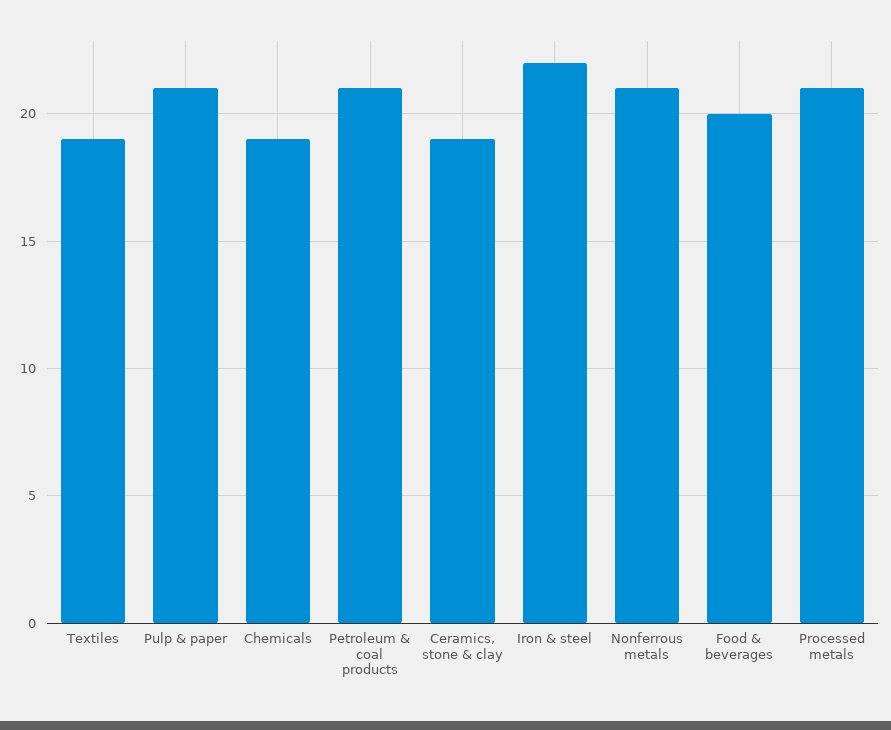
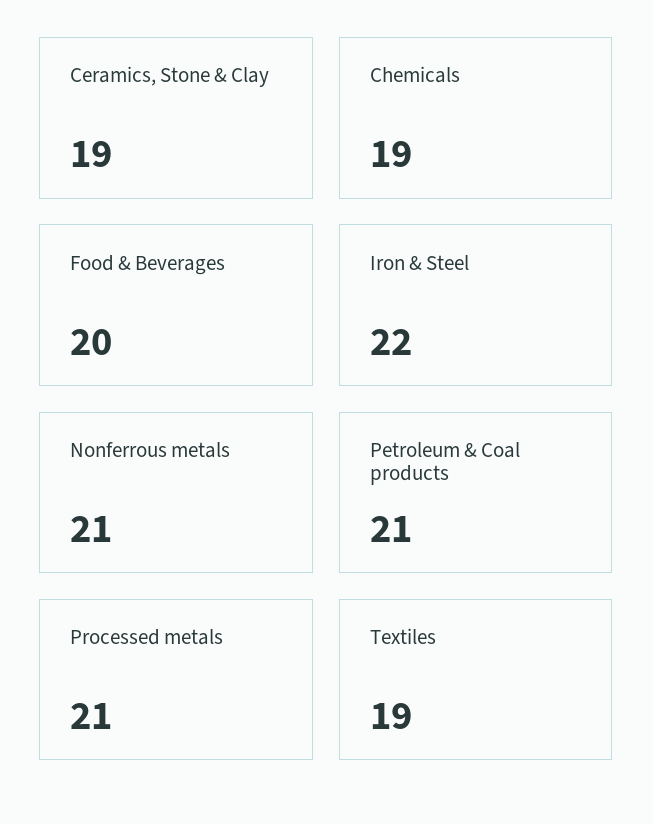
Pulp & paper: 21 -> none

